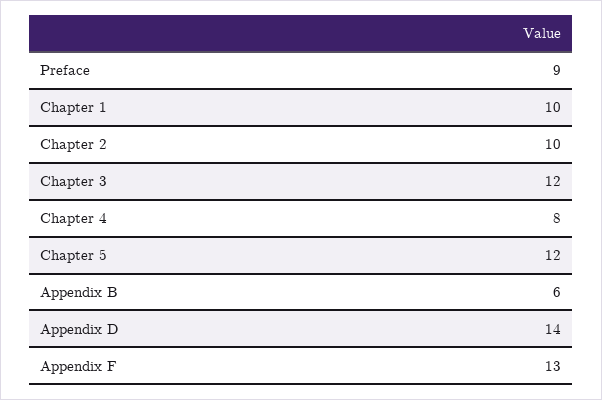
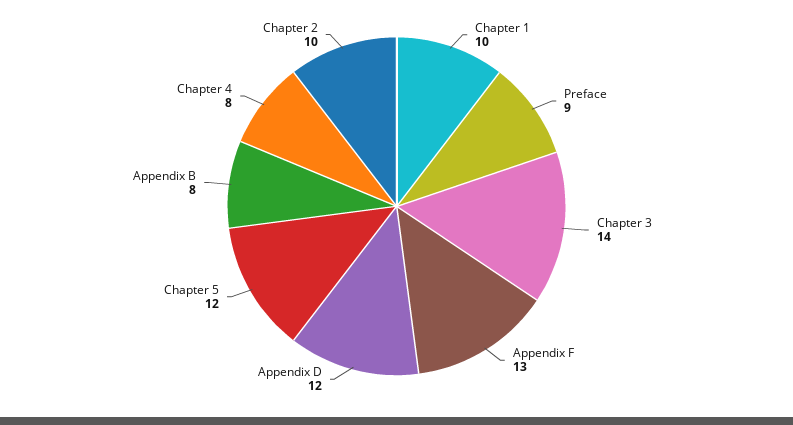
Chapter 3: 12 -> 14
Appendix B: 6 -> 8
Appendix D: 14 -> 12

